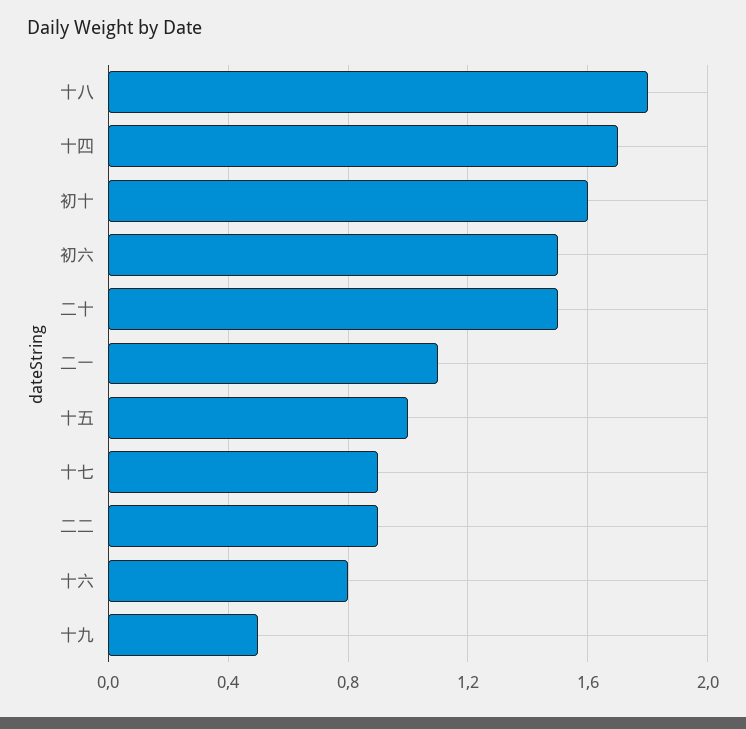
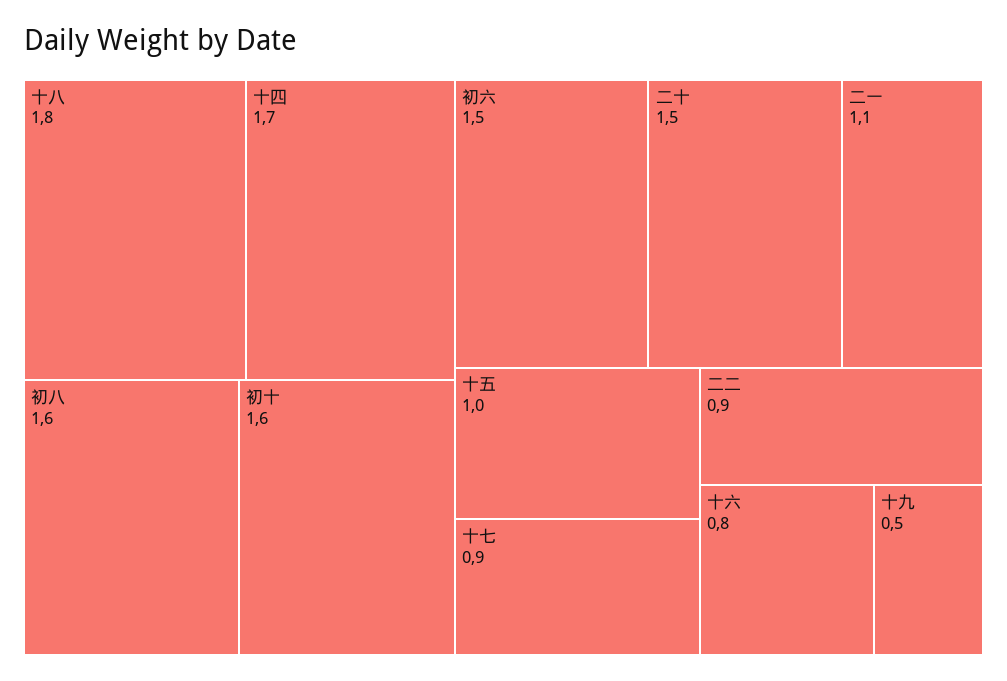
初八: none -> 1.6

